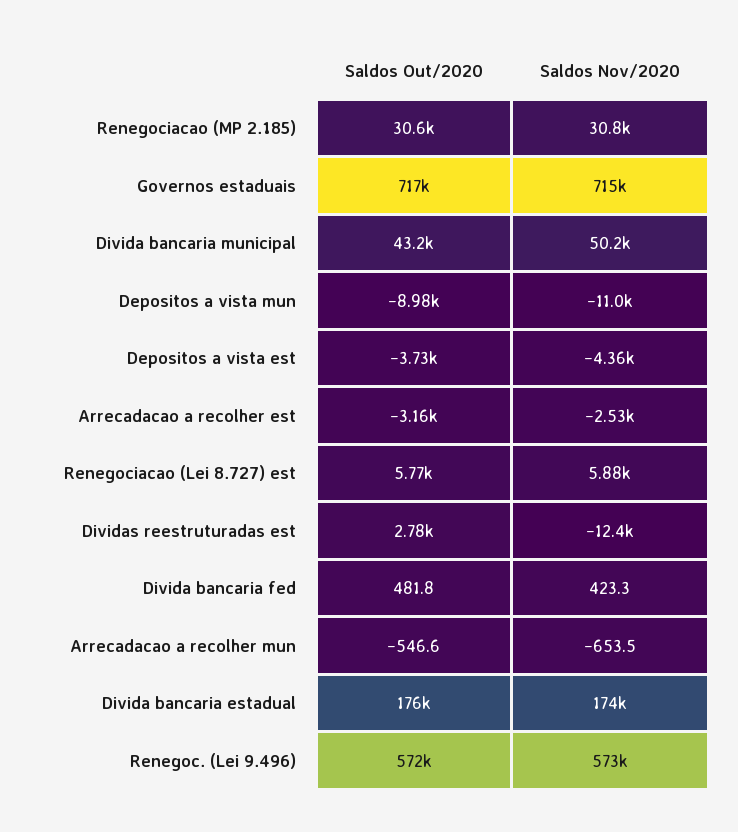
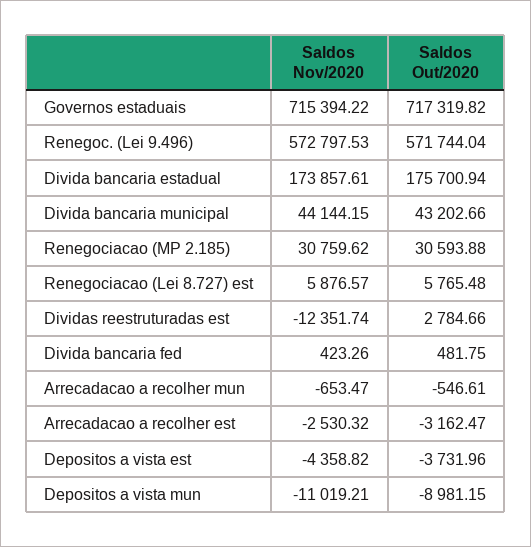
Saldos Nov/2020, Divida bancaria municipal: 50200 -> 44144.15

